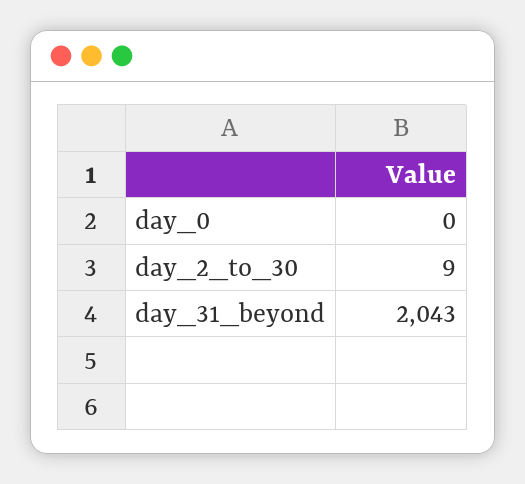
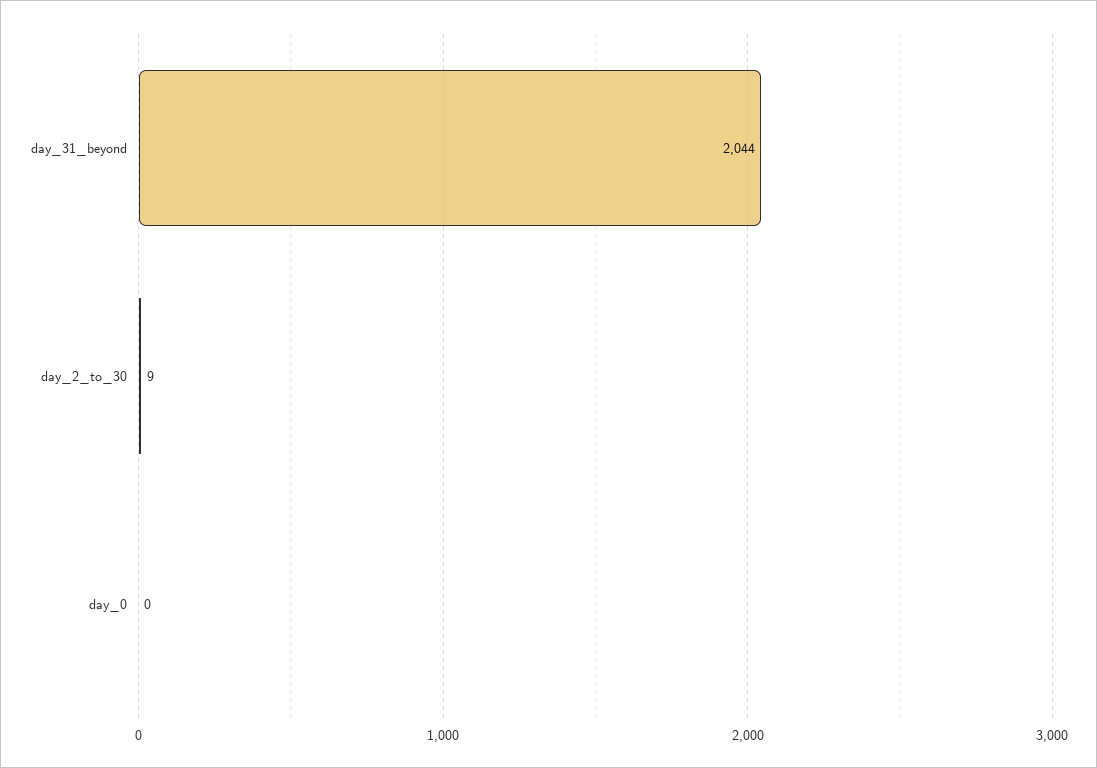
day_31_beyond: 2043 -> 2044

